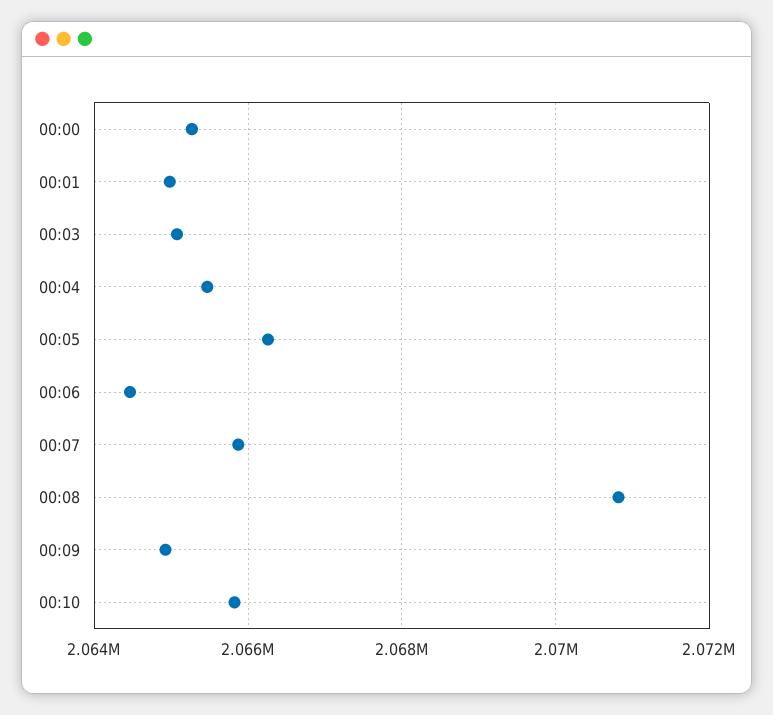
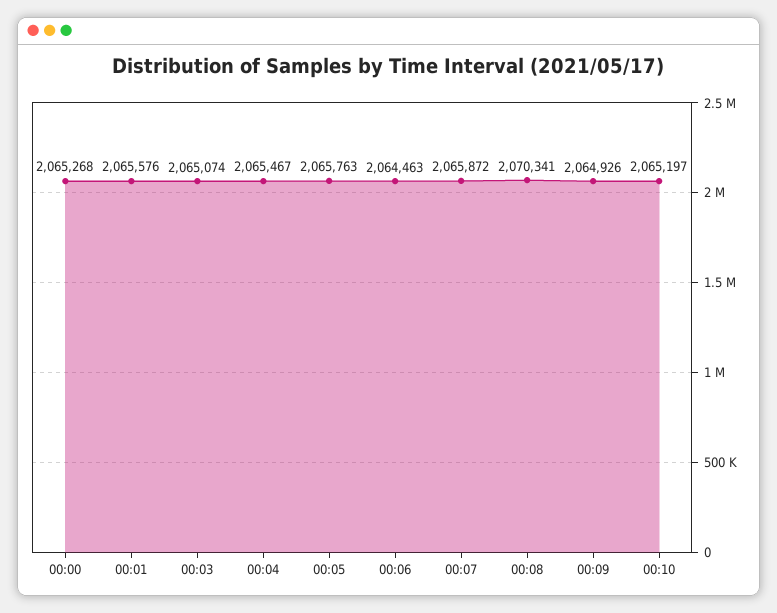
00:01: 2065000 -> 2065576
00:05: 2066200 -> 2065763
00:08: 2070800 -> 2070341
00:10: 2065800 -> 2065197

